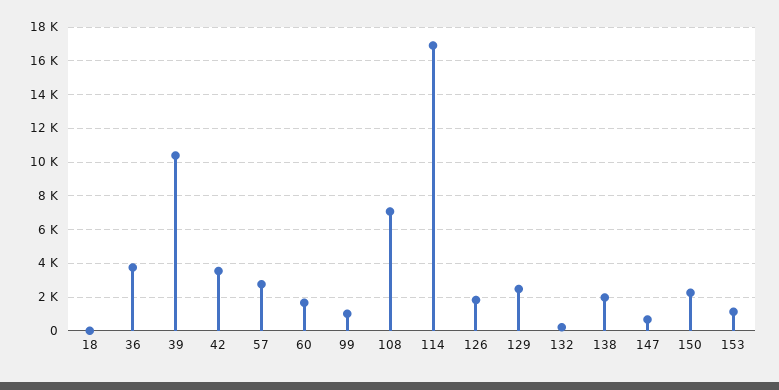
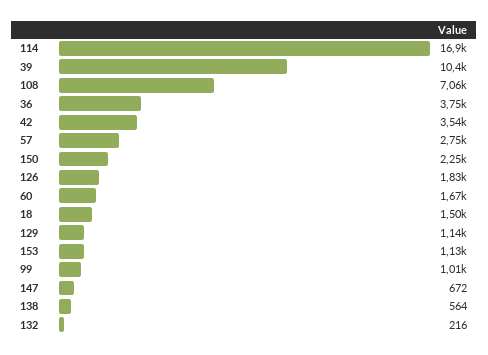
18: 0 -> 1500
129: 2500 -> 1140
138: 2000 -> 564

